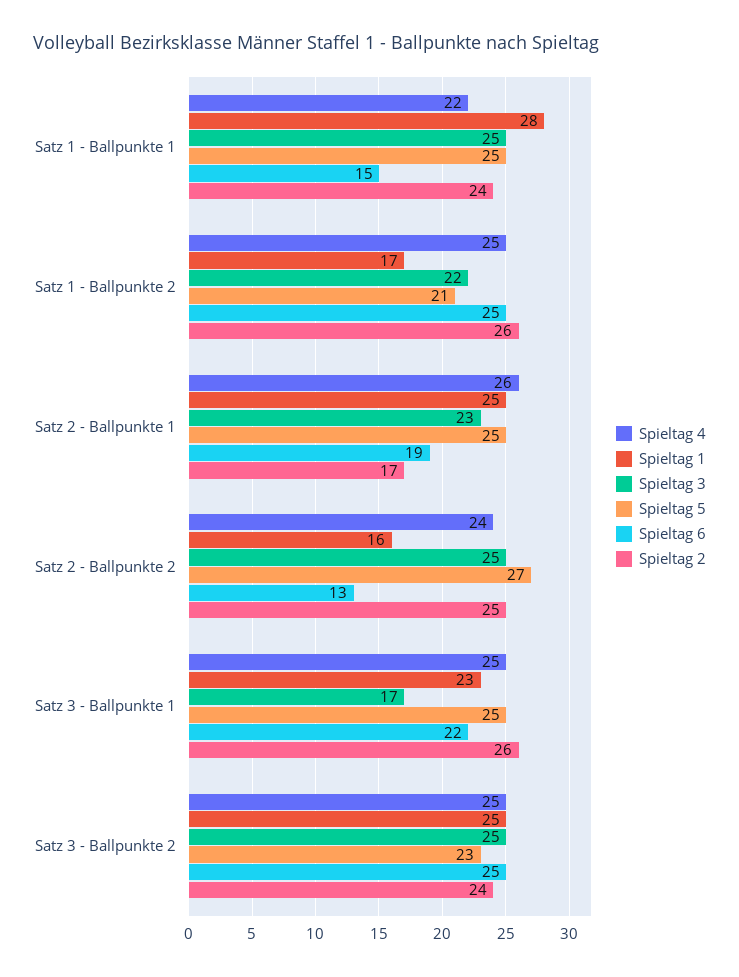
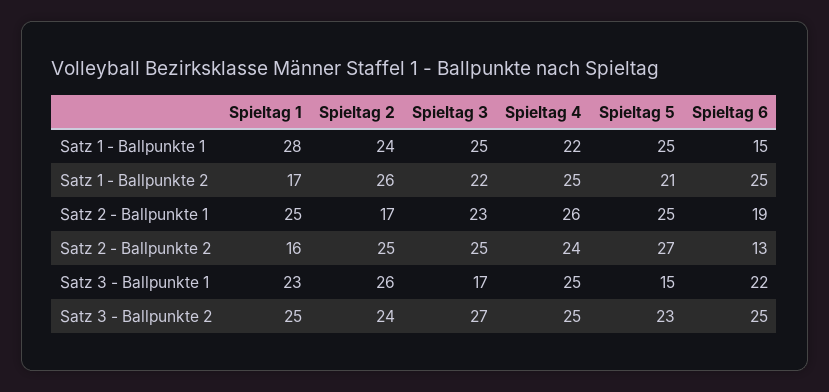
Spieltag 5, Satz 3 - Ballpunkte 1: 25 -> 15
Spieltag 3, Satz 3 - Ballpunkte 2: 25 -> 27

